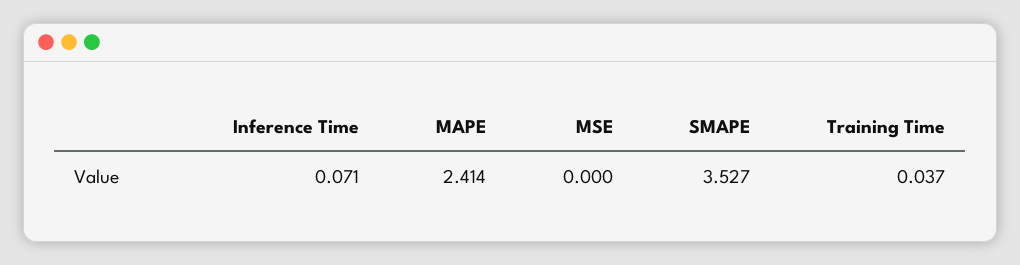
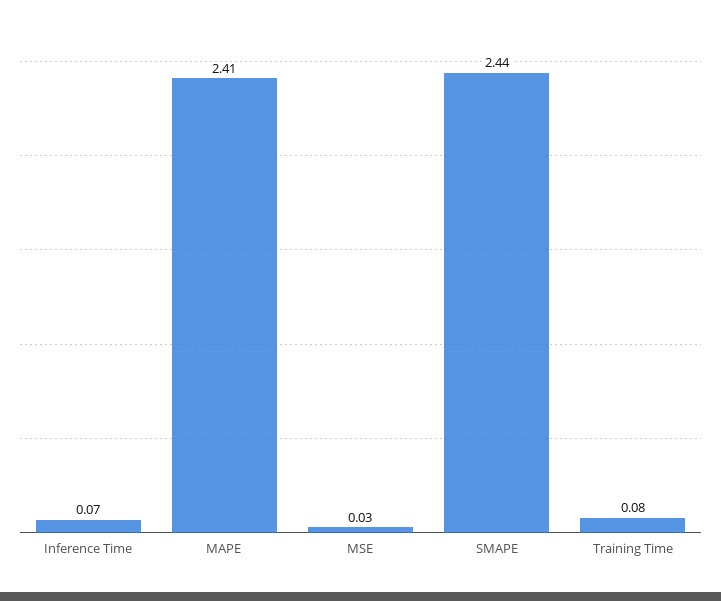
MSE: 0 -> 0.03
SMAPE: 3.527 -> 2.44
Training Time: 0.037 -> 0.08

